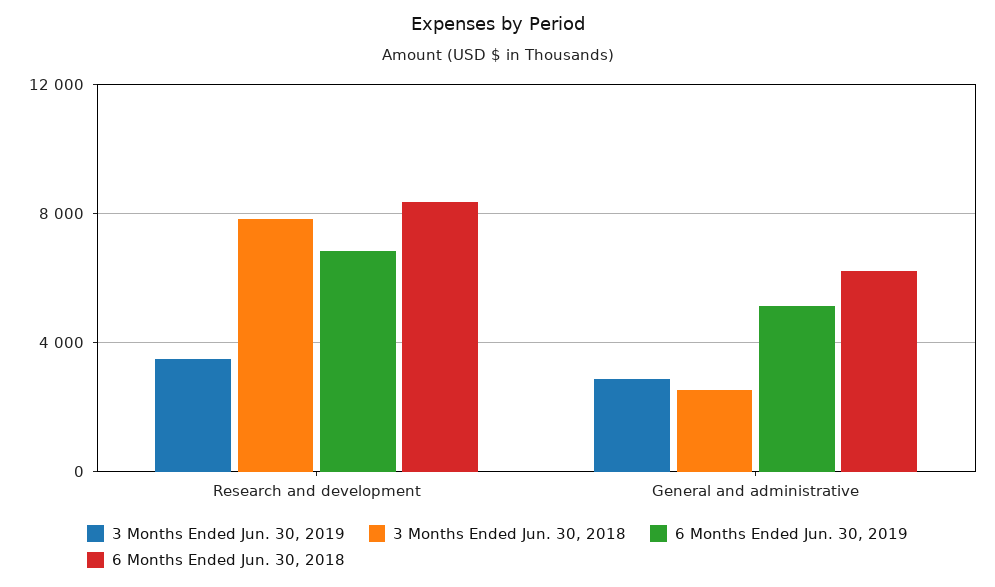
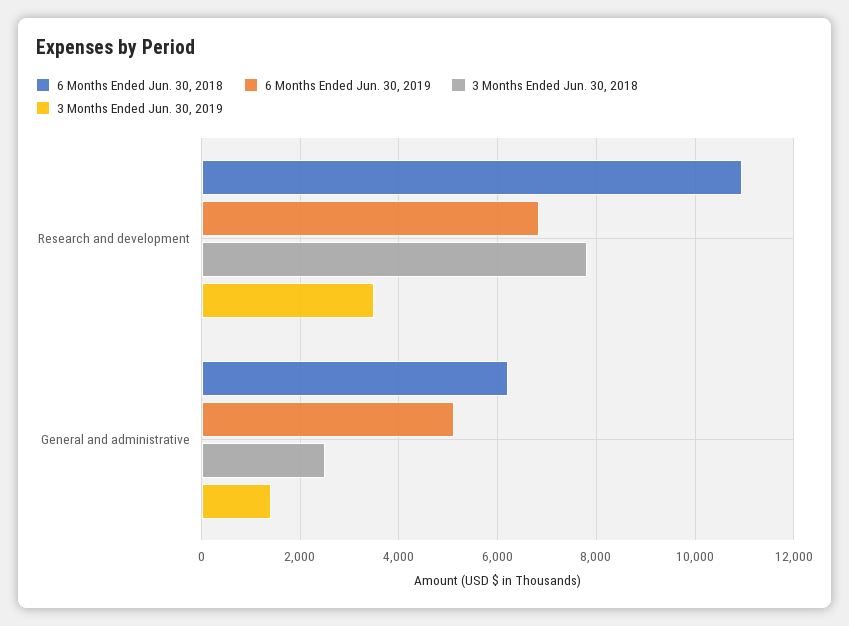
6 Months Ended Jun. 30, 2018, Research and development: 8500 -> 11000
3 Months Ended Jun. 30, 2019, General and administrative: 3000 -> 1400

